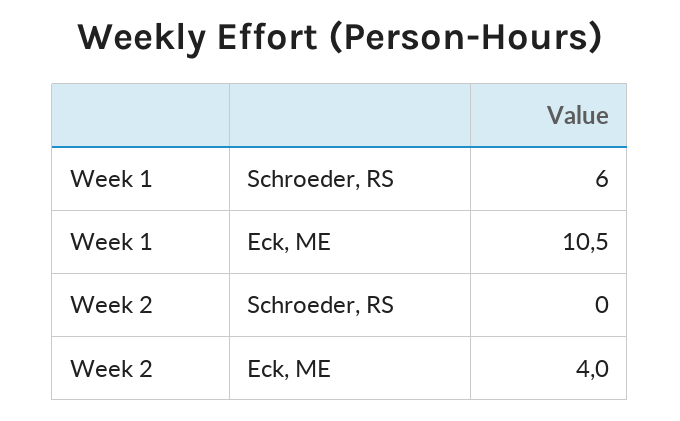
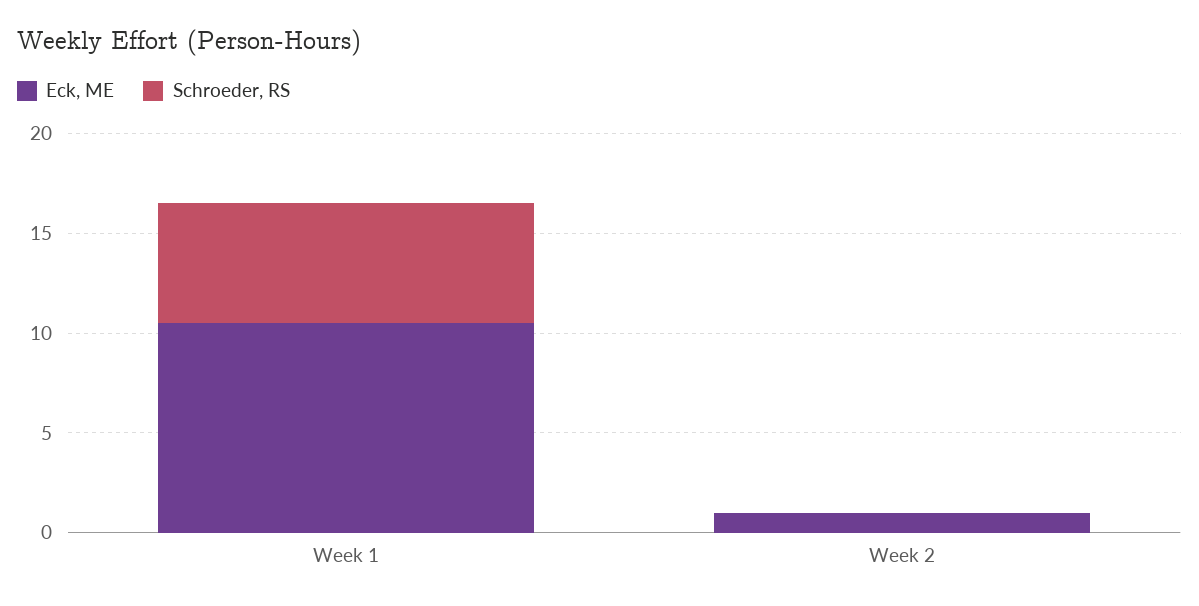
Eck, ME, Week 2: 4 -> 1

